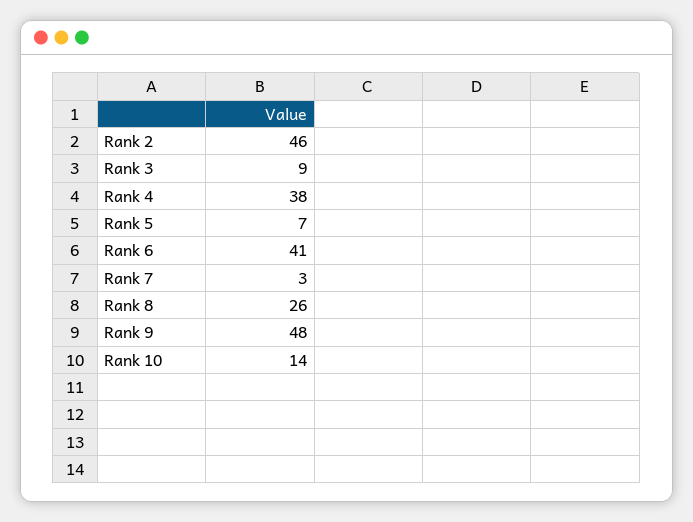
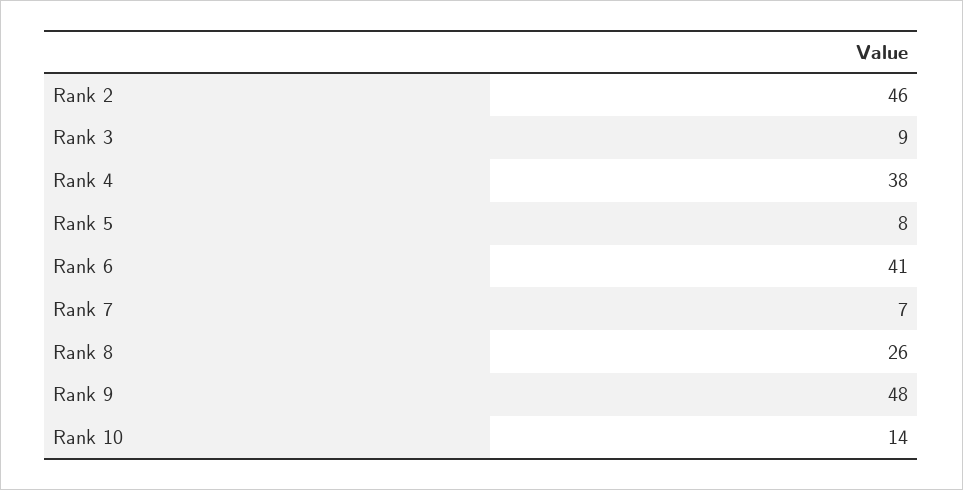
Rank 5: 7 -> 8
Rank 7: 3 -> 7

